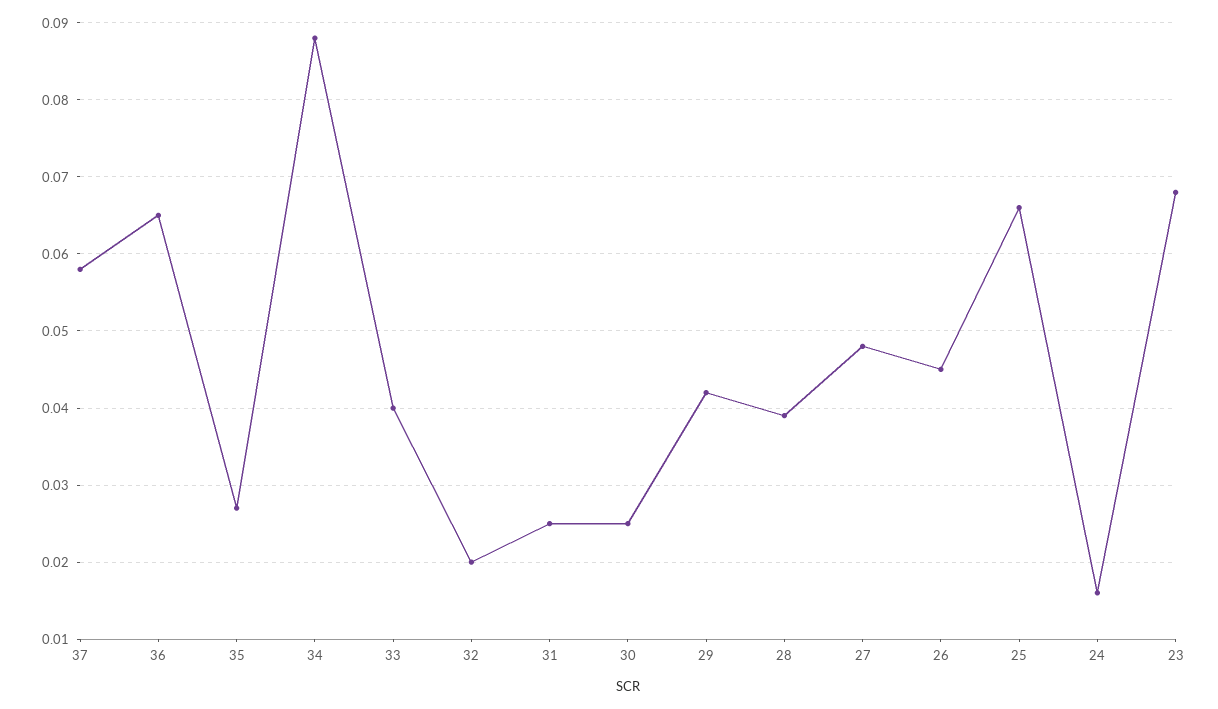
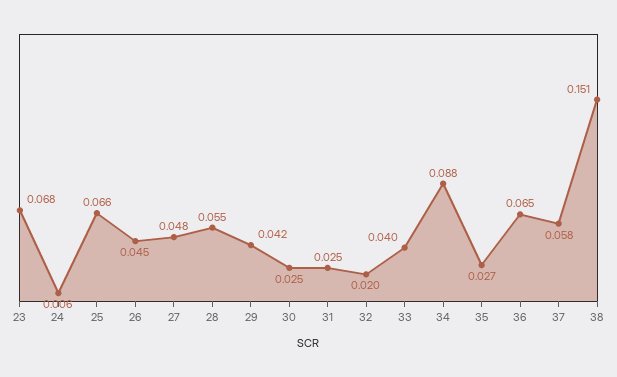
28: 0.039 -> 0.055
24: 0.016 -> 0.006
38: none -> 0.151

